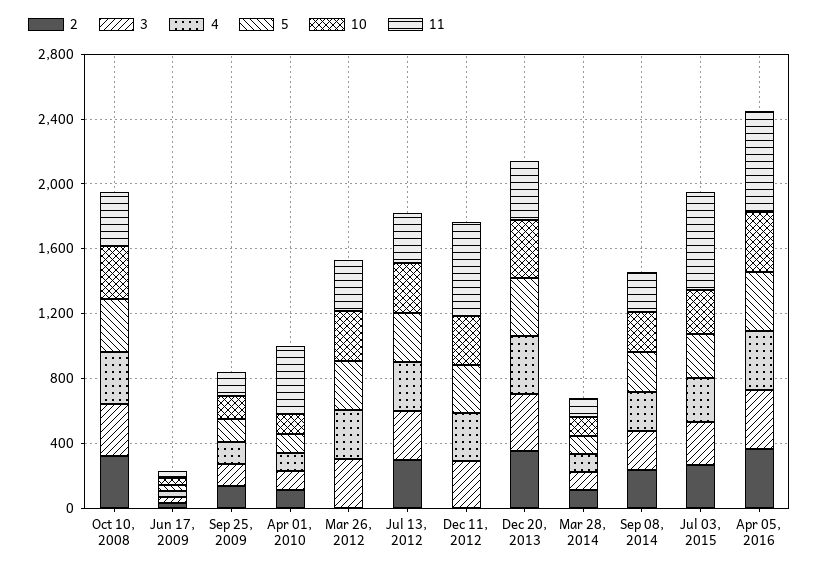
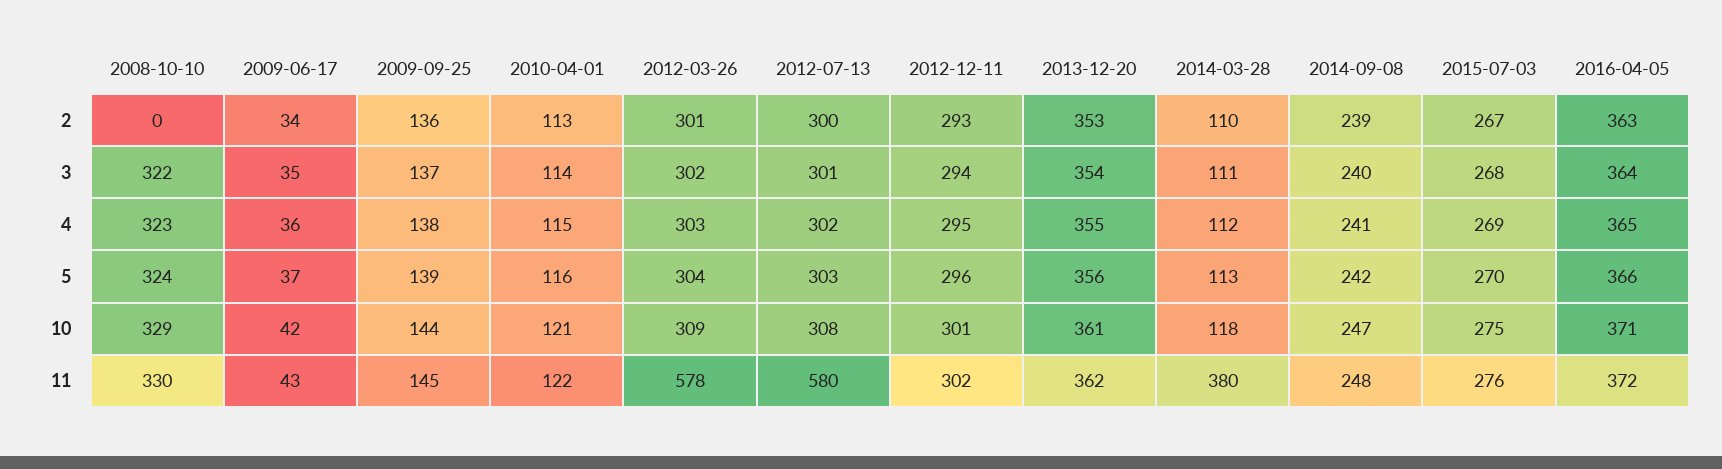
2, Oct 10, 2008: 300 -> 0
11, Apr 01, 2010: 400 -> 122
2, Mar 26, 2012: 0 -> 301
11, Mar 26, 2012: 300 -> 578
11, Jul 13, 2012: 300 -> 580
2, Dec 11, 2012: 0 -> 293
11, Dec 11, 2012: 600 -> 302
11, Mar 28, 2014: 100 -> 380
11, Jul 03, 2015: 600 -> 276
11, Apr 05, 2016: 600 -> 372

